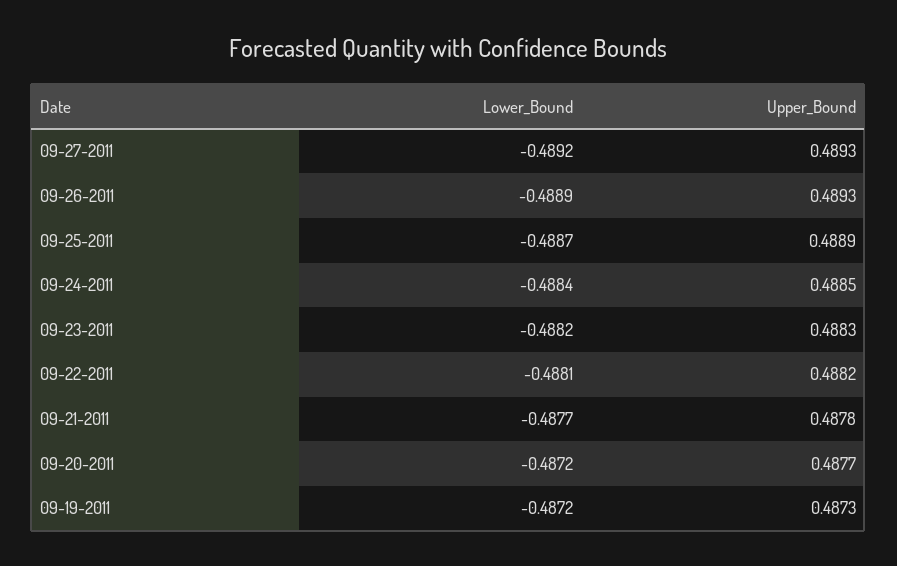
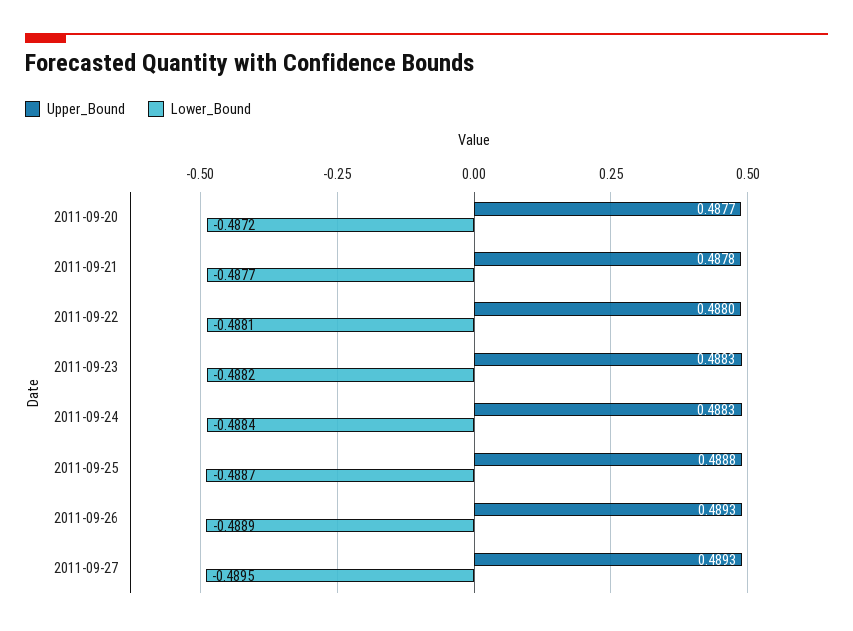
Lower_Bound, 09-27-2011: -0.4892 -> -0.4895
Upper_Bound, 09-25-2011: 0.4889 -> 0.4888
Upper_Bound, 09-24-2011: 0.4885 -> 0.4883
Upper_Bound, 09-22-2011: 0.4882 -> 0.488
Lower_Bound, 09-19-2011: -0.4872 -> none
Upper_Bound, 09-19-2011: 0.4873 -> none

